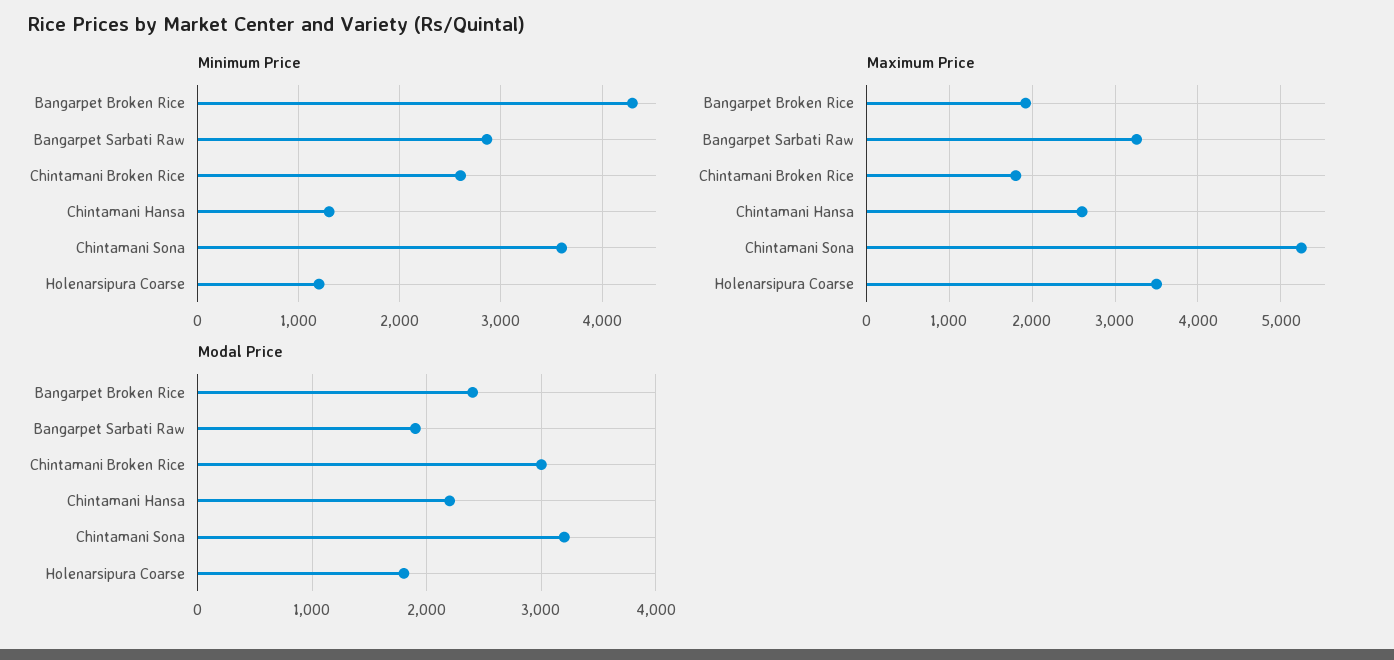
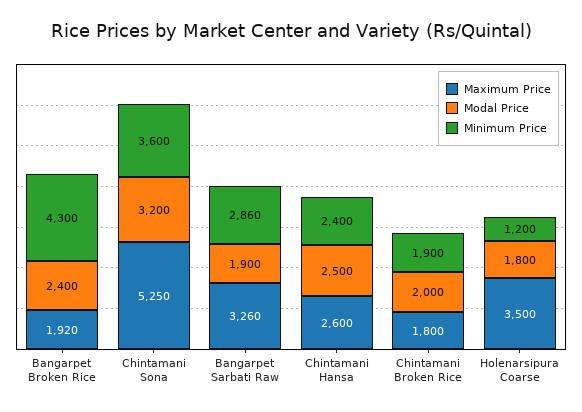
Minimum Price, Chintamani Broken Rice: 2600 -> 1900
Minimum Price, Chintamani Hansa: 1300 -> 2400
Modal Price, Chintamani Broken Rice: 3000 -> 2000
Modal Price, Chintamani Hansa: 2200 -> 2500

